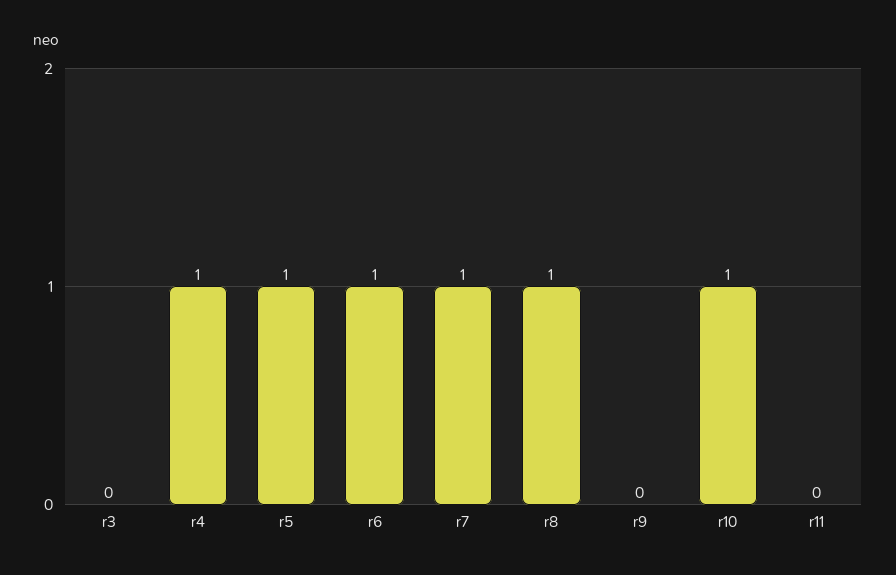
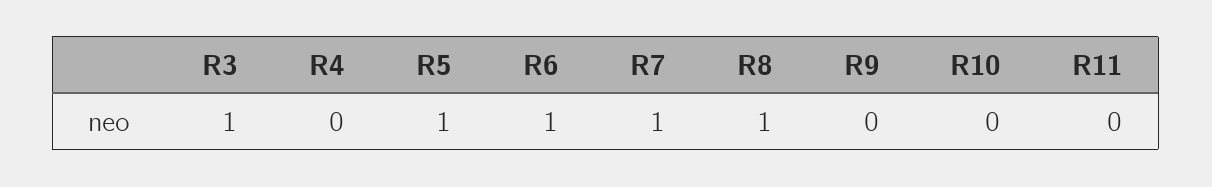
r3: 0 -> 1
r4: 1 -> 0
r10: 1 -> 0

